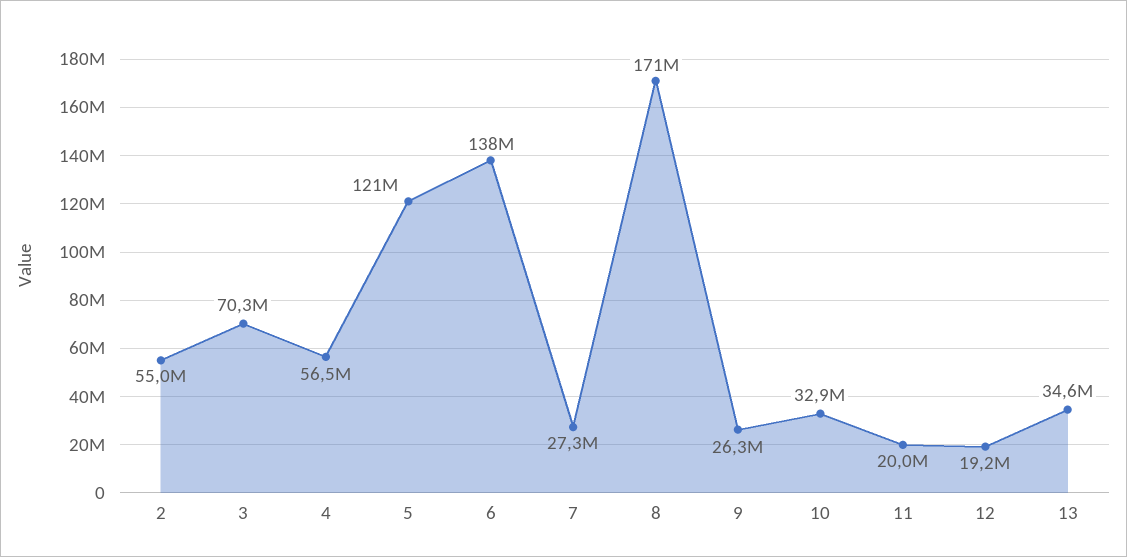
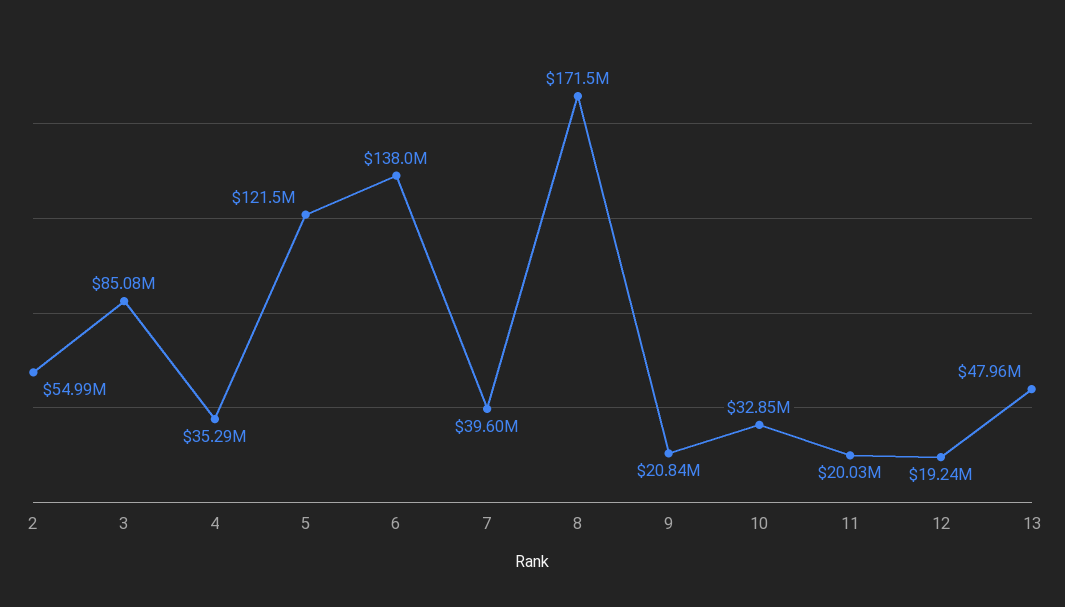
3: 70300000 -> 85080000
4: 56500000 -> 35290000
7: 27300000 -> 39600000
9: 26300000 -> 20840000
13: 34600000 -> 47960000

